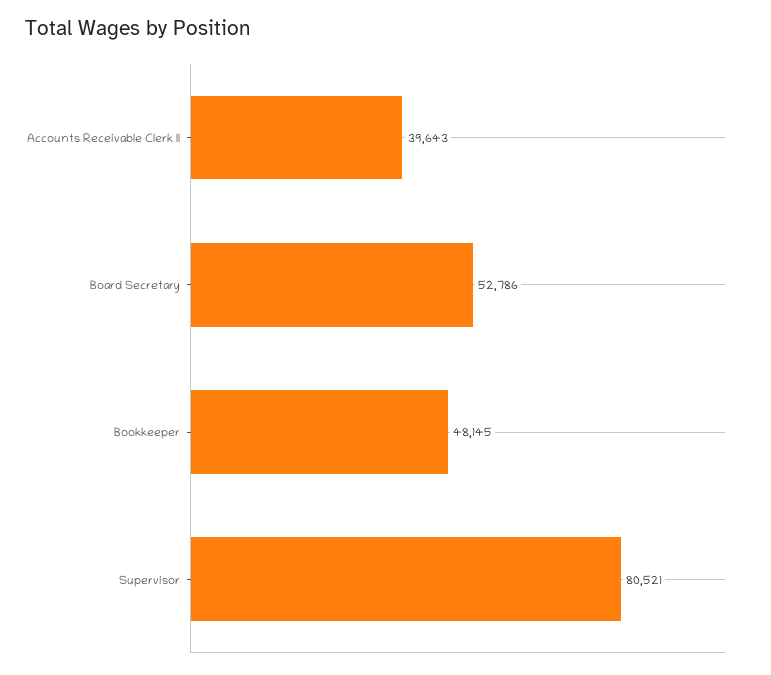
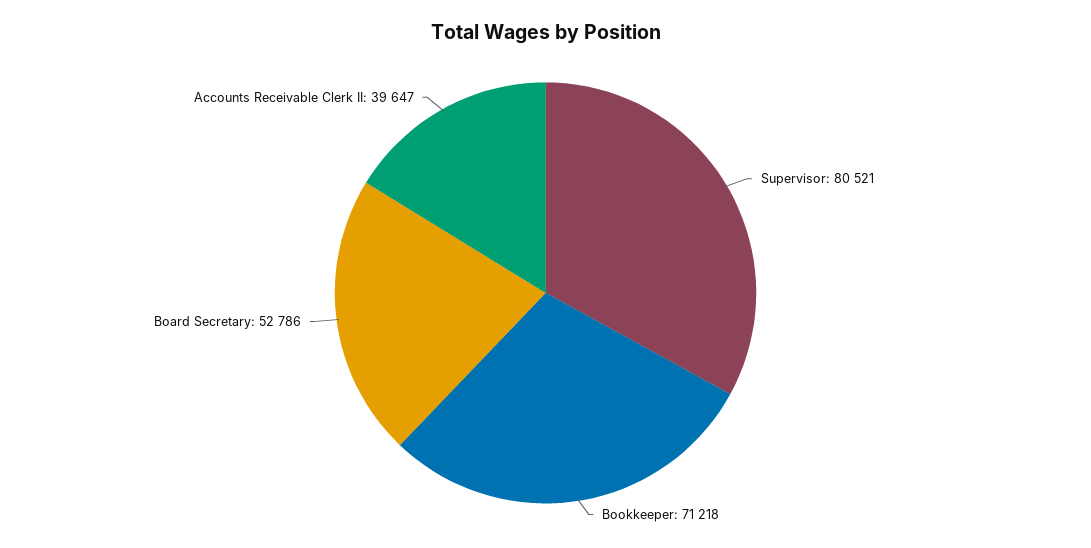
Accounts Receivable Clerk II: 39643 -> 39647
Bookkeeper: 48145 -> 71218

